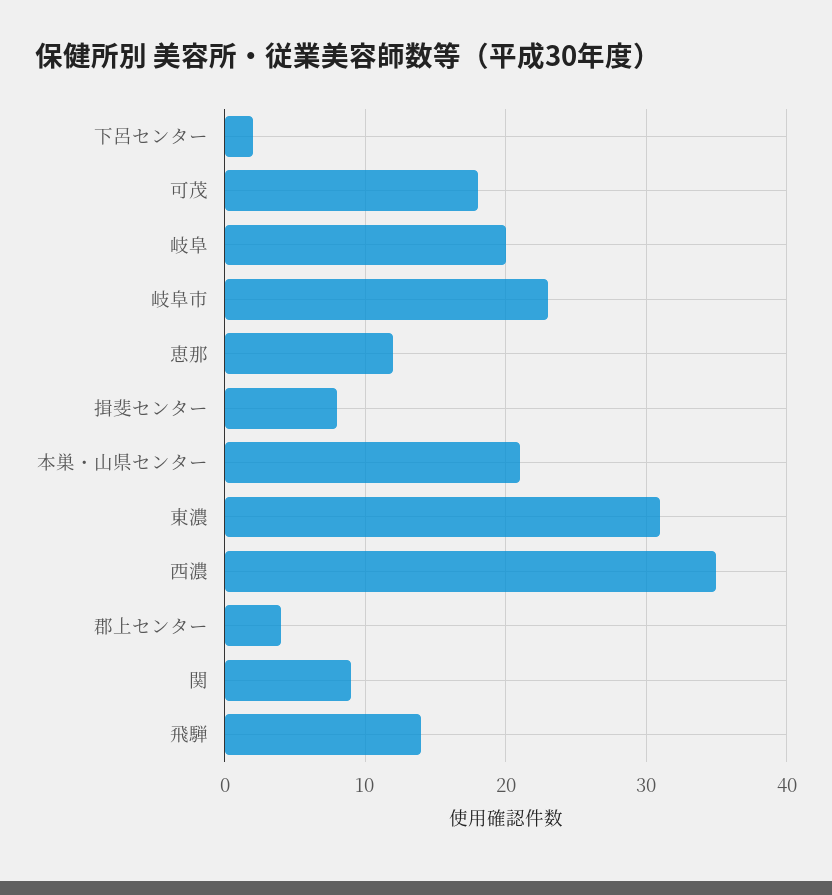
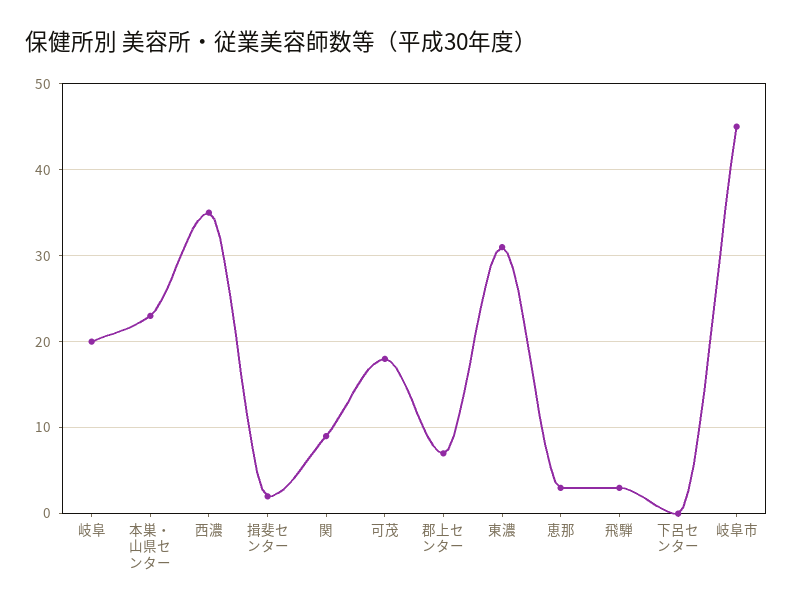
下呂センター: 2 -> 0
岐阜市: 23 -> 45
恵那: 12 -> 3
揖斐センター: 8 -> 2
本巣・山県センター: 21 -> 23
郡上センター: 4 -> 7
飛騨: 14 -> 3

